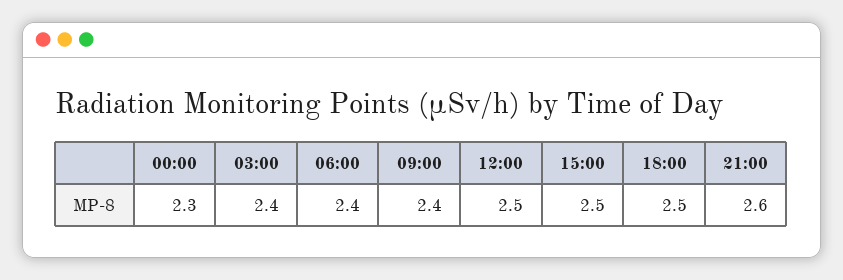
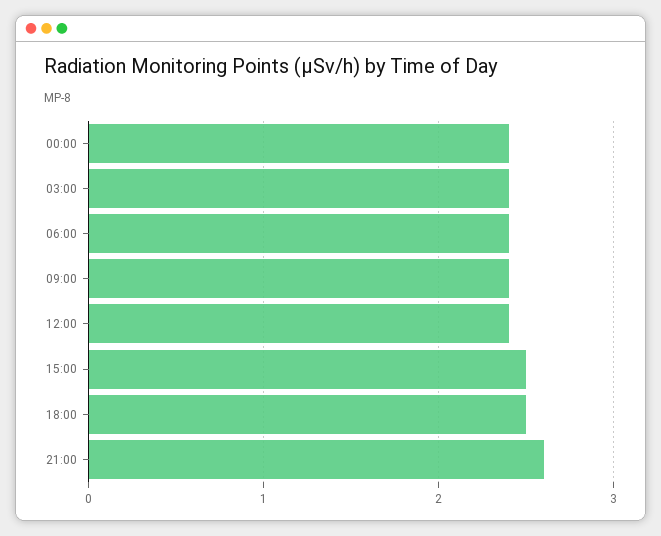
00:00: 2.3 -> 2.4
12:00: 2.5 -> 2.4

